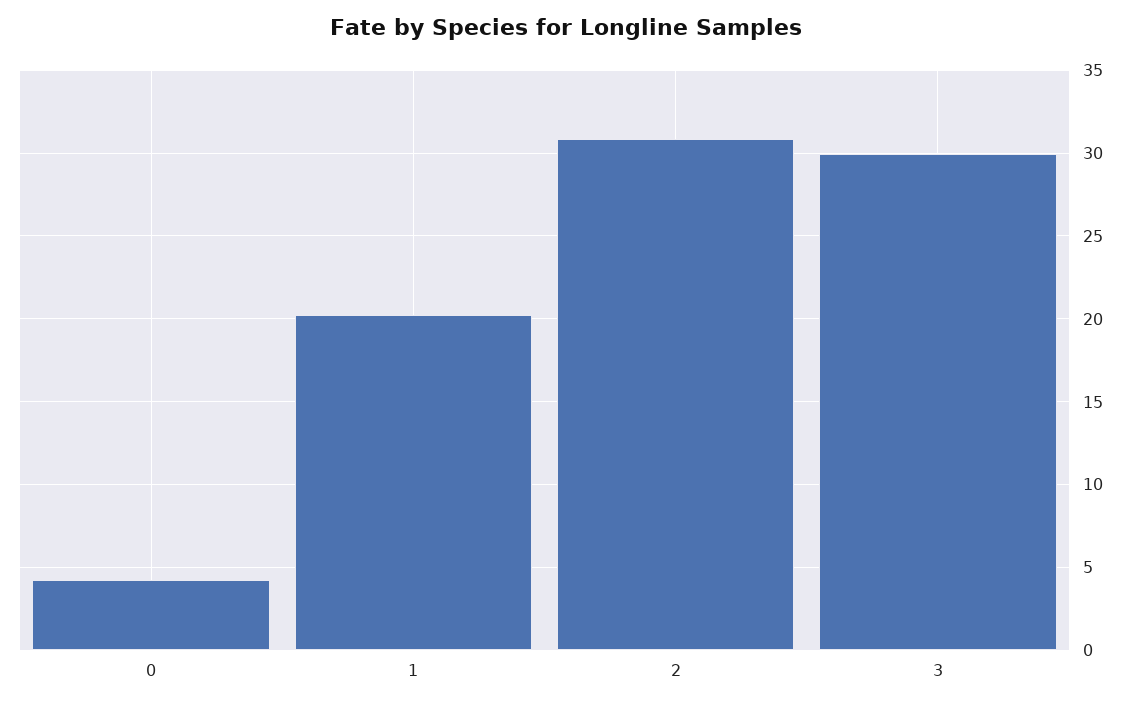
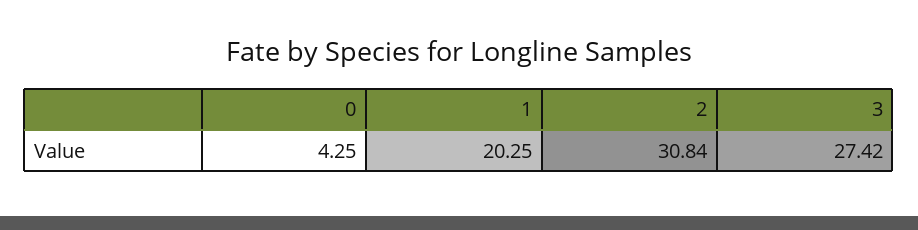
3: 30 -> 27.42

